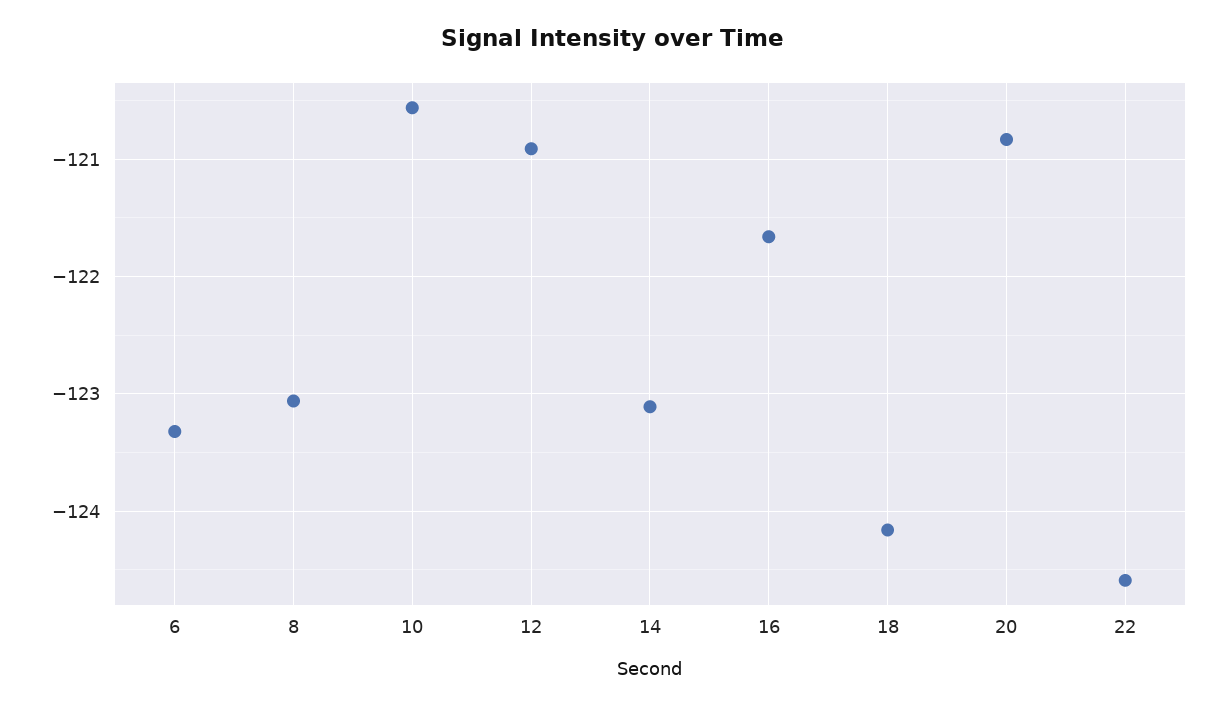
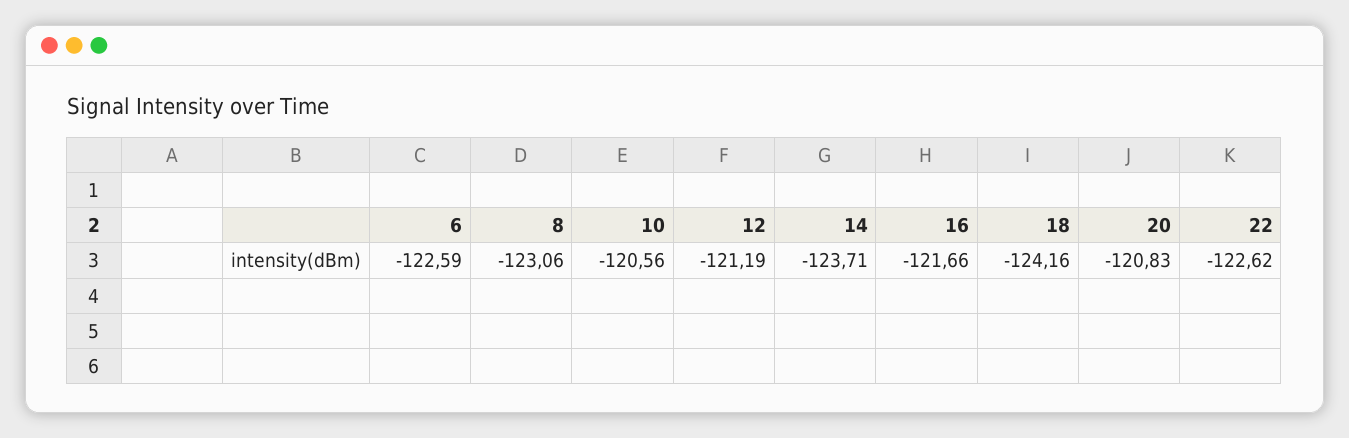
6: -123.3 -> -122.59
12: -120.9 -> -121.19
14: -123.1 -> -123.71
22: -124.6 -> -122.62

